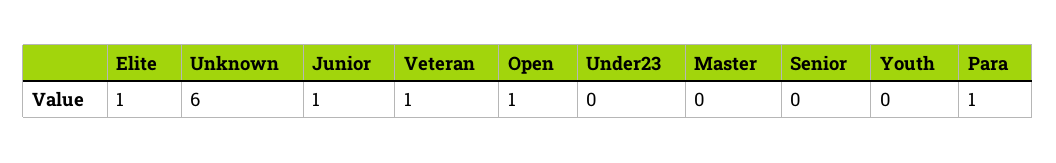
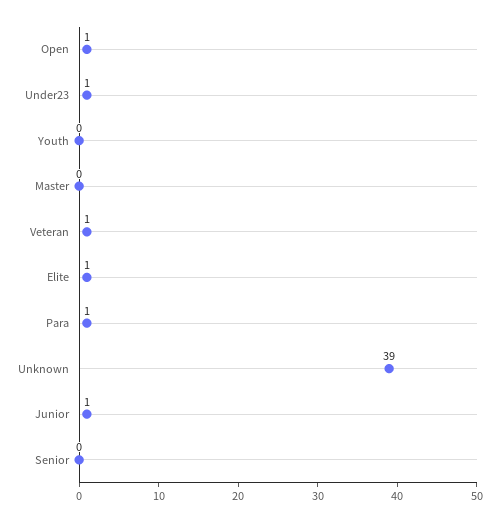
Unknown: 6 -> 39
Under23: 0 -> 1

